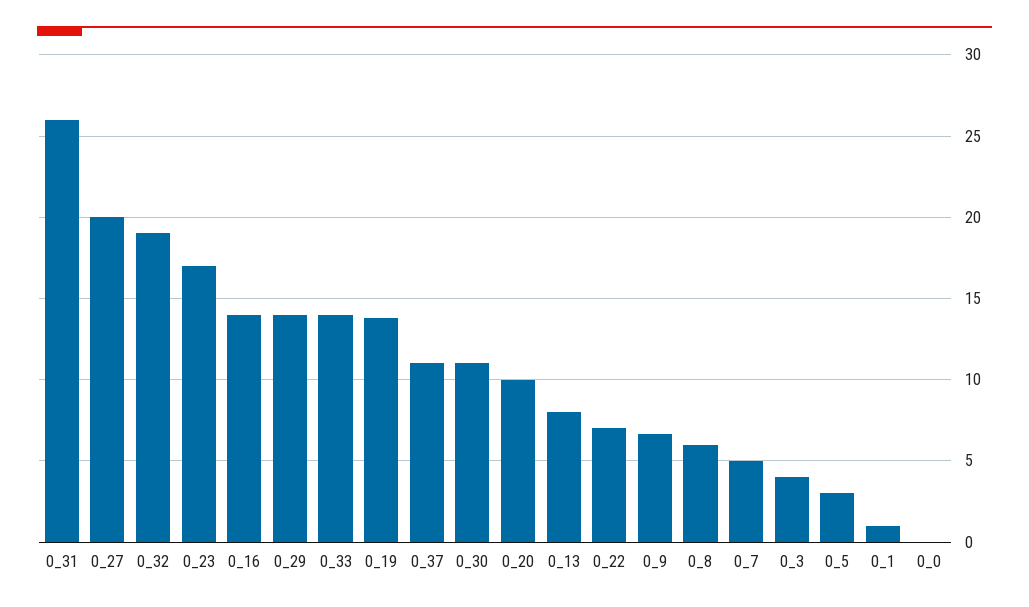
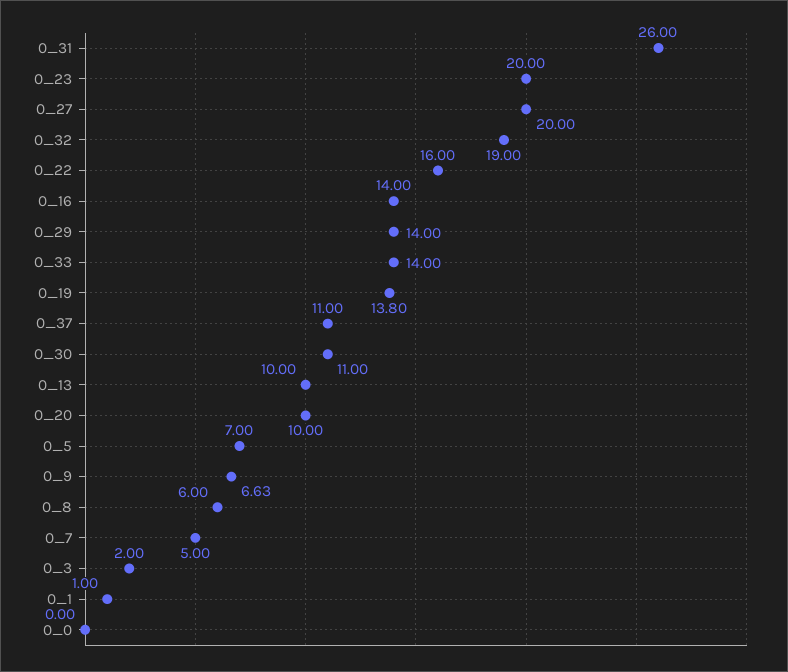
0_23: 17 -> 20
0_13: 8 -> 10
0_22: 7 -> 16
0_3: 4 -> 2
0_5: 3 -> 7

